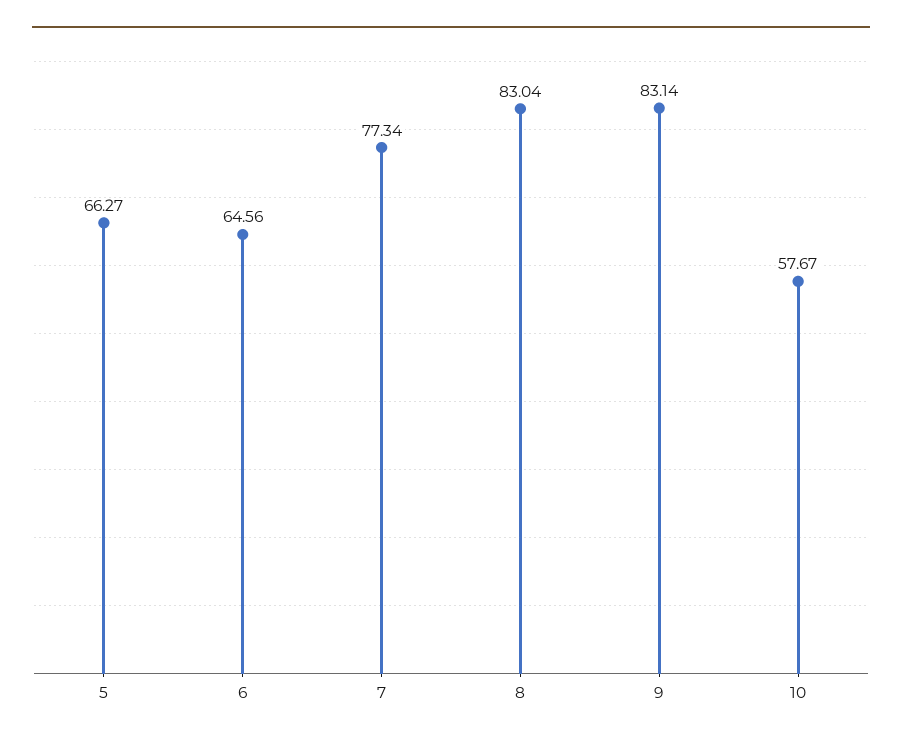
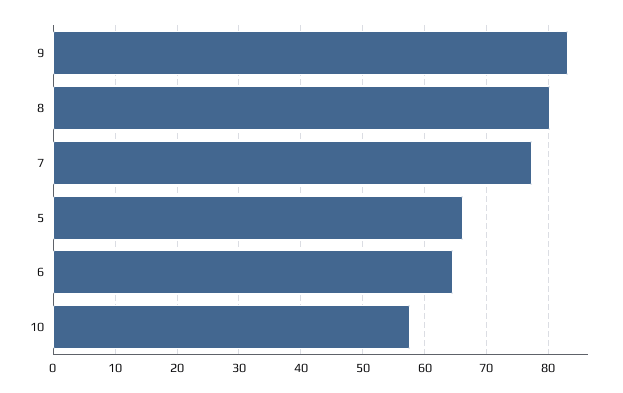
8: 83.04 -> 80

